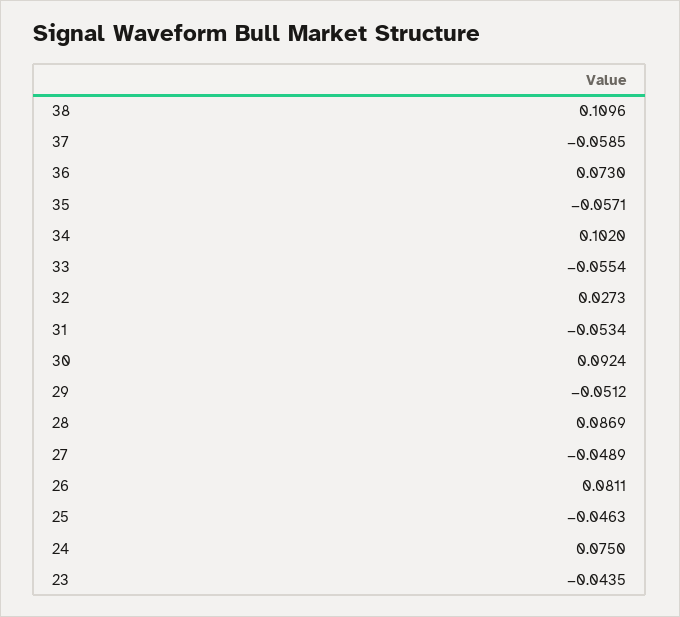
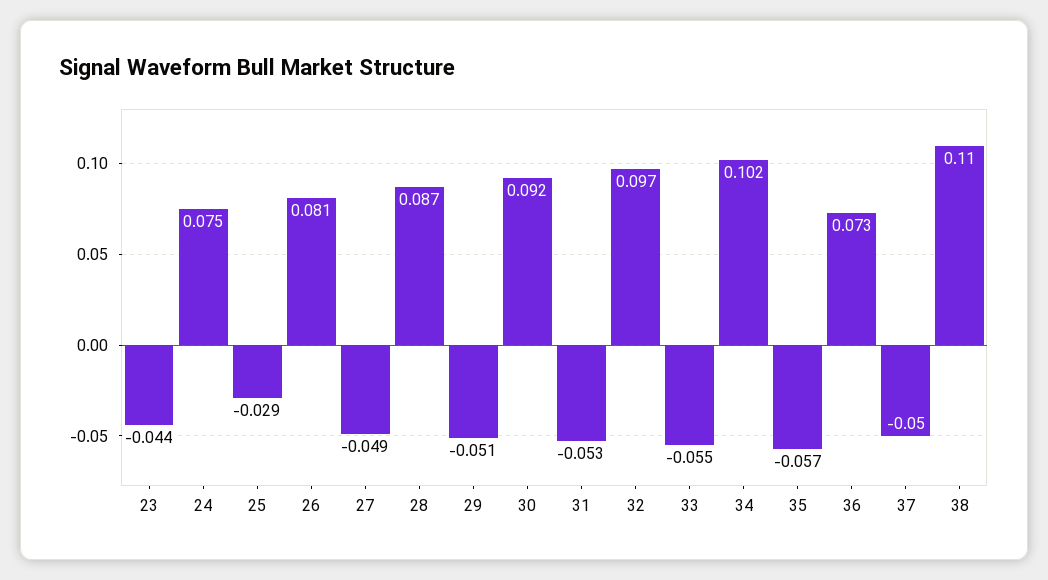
37: -0.0585 -> -0.05
32: 0.0273 -> 0.097
25: -0.0463 -> -0.029

